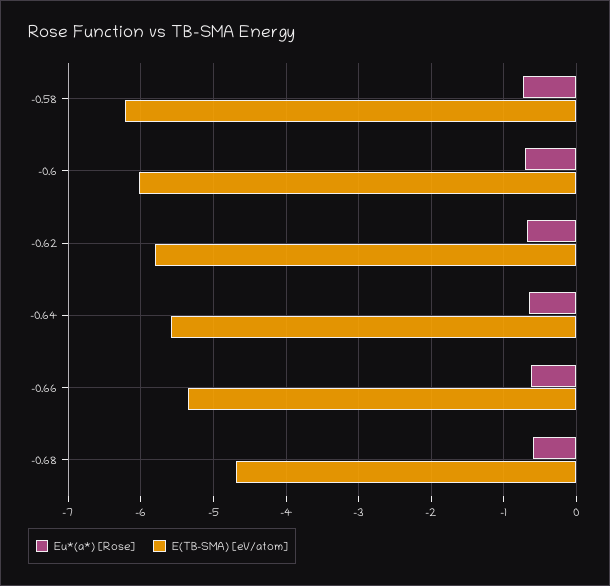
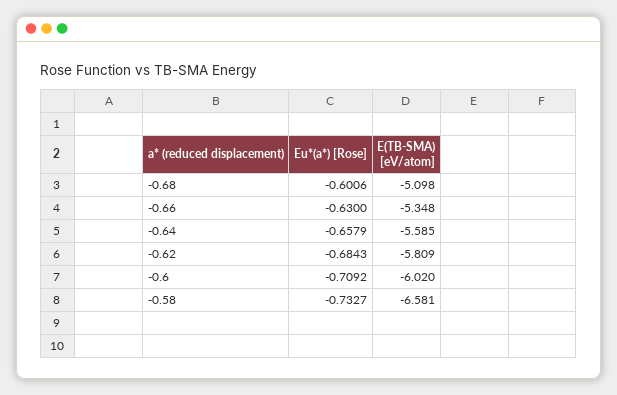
E(TB-SMA) [eV/atom], -0.58: -6.2 -> -6.581
E(TB-SMA) [eV/atom], -0.68: -4.7 -> -5.098

